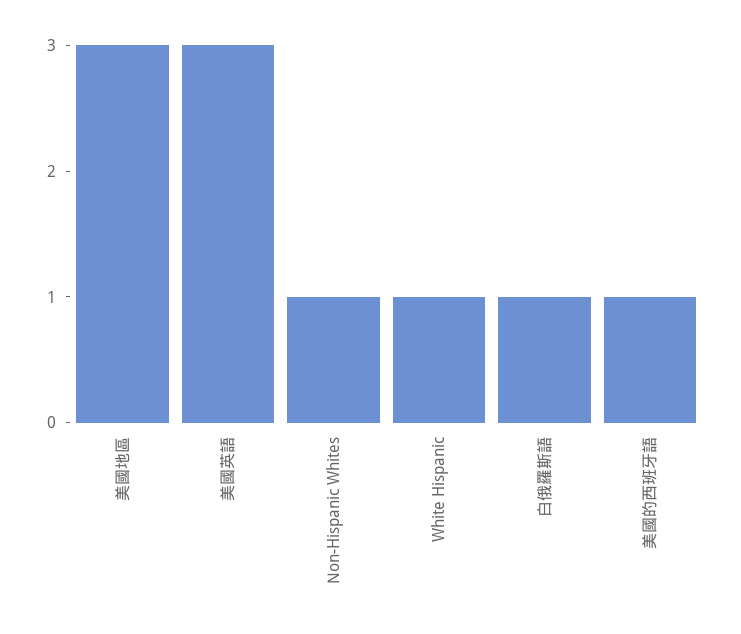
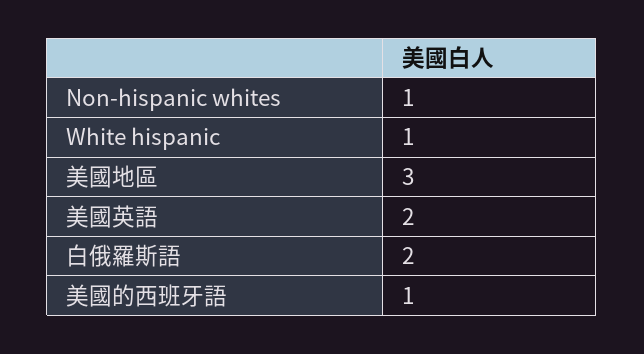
美國英語: 3 -> 2
白俄羅斯語: 1 -> 2

